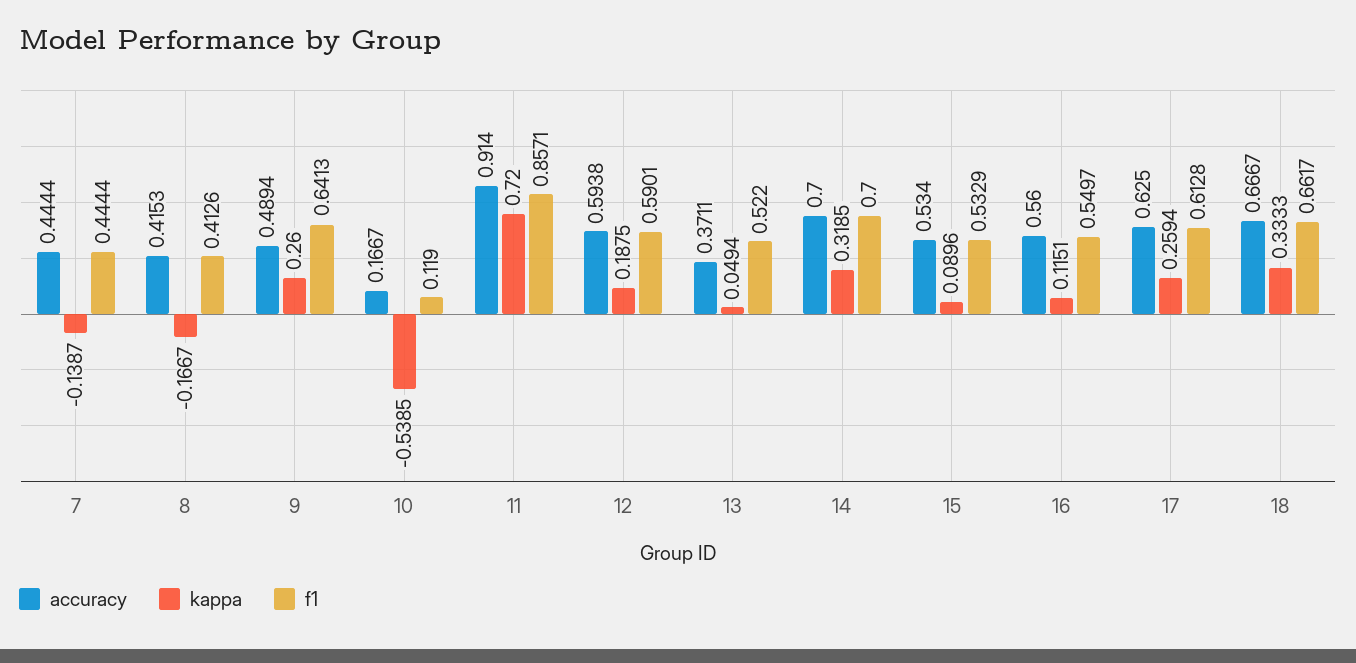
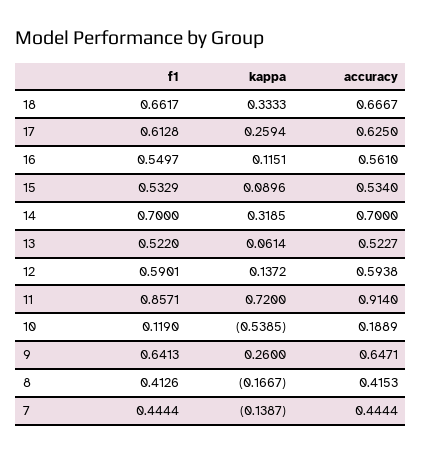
accuracy, 9: 0.4894 -> 0.6471
accuracy, 10: 0.1667 -> 0.1889
kappa, 12: 0.1875 -> 0.1372
accuracy, 13: 0.3711 -> 0.5227
kappa, 13: 0.0494 -> 0.0614
accuracy, 16: 0.56 -> 0.561

